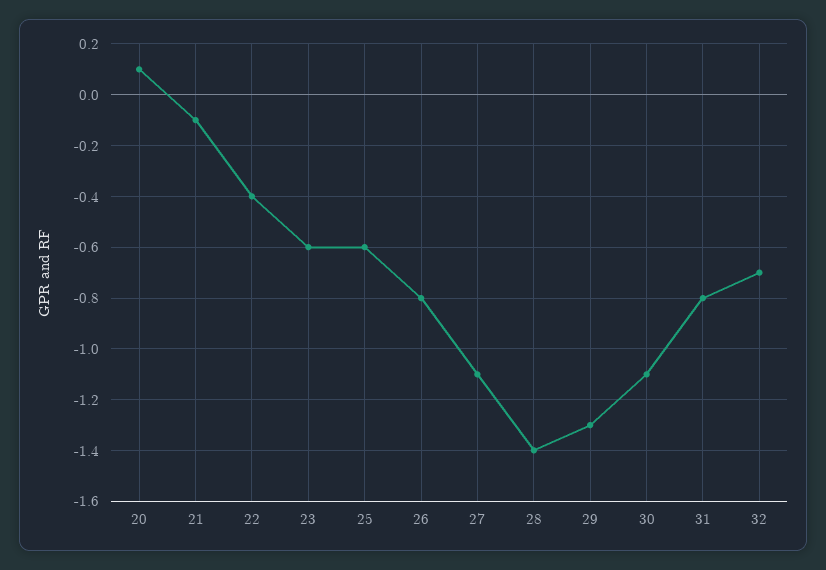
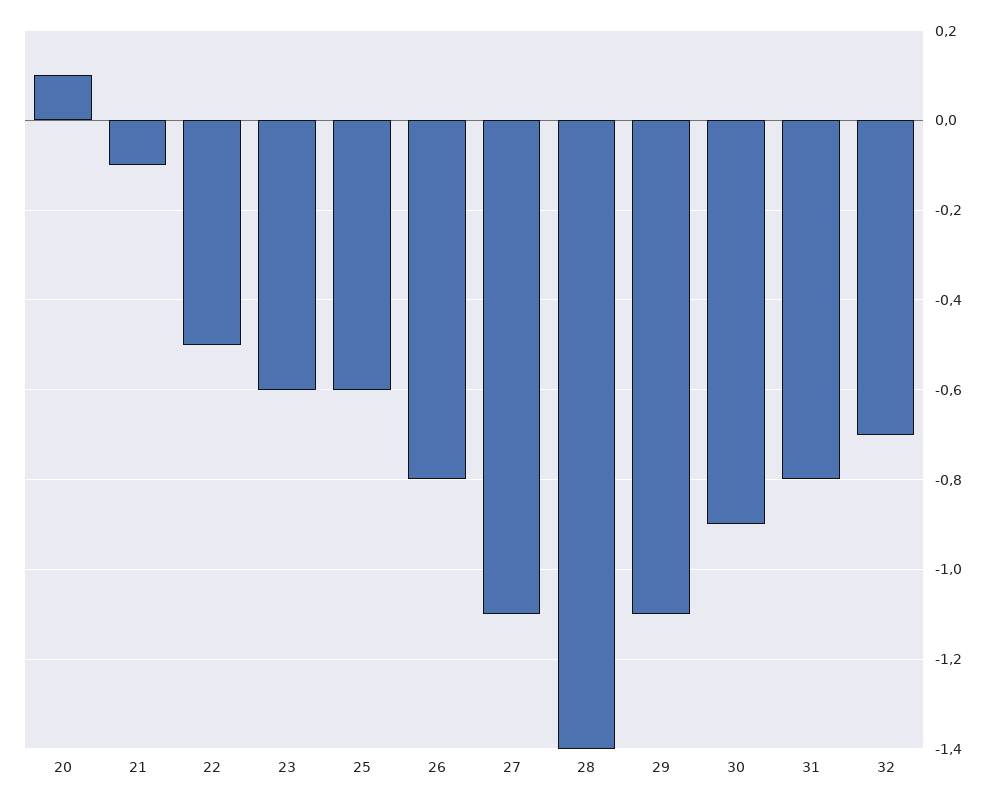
22: -0.4 -> -0.5
29: -1.3 -> -1.1
30: -1.1 -> -0.9

